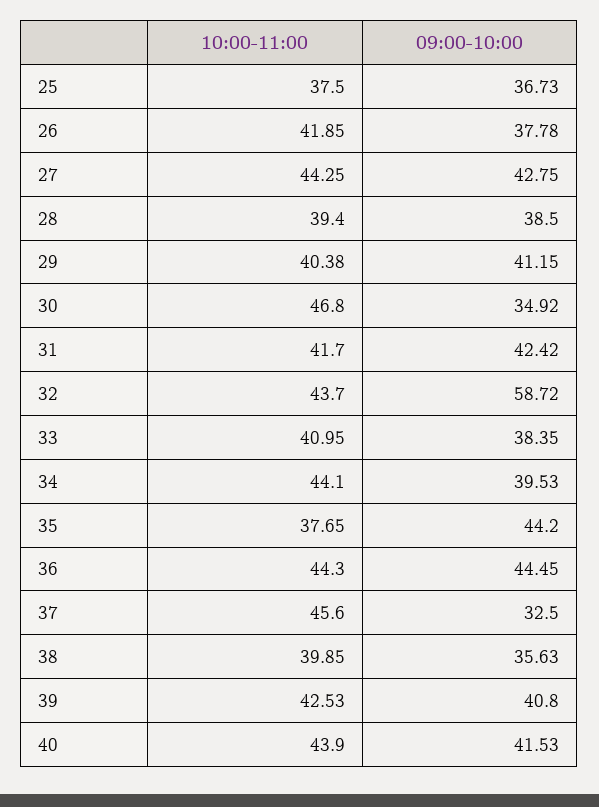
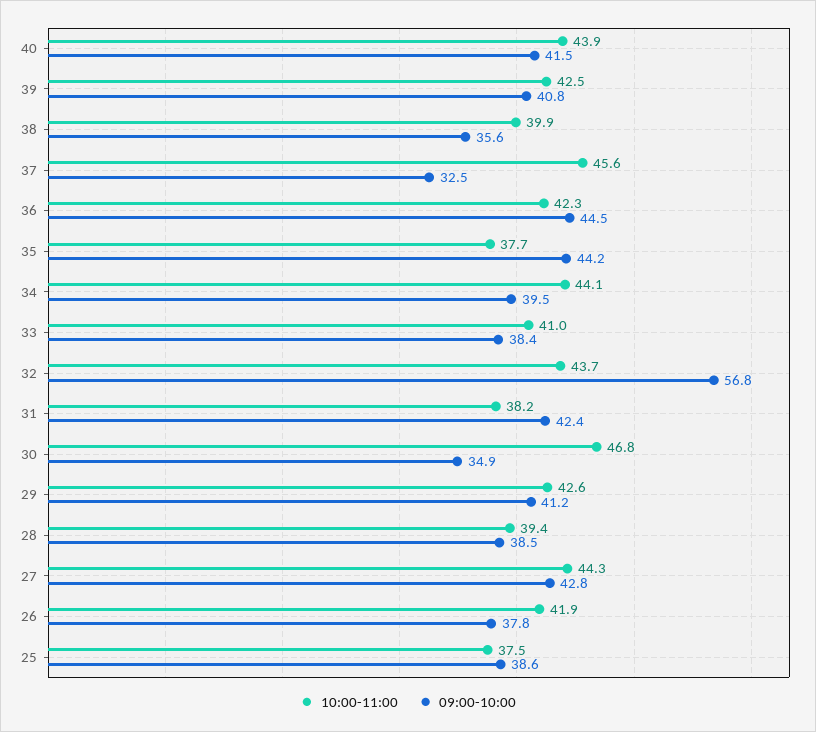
09:00-10:00, 25: 36.73 -> 38.6
10:00-11:00, 29: 40.38 -> 42.6
10:00-11:00, 31: 41.7 -> 38.2
09:00-10:00, 32: 58.72 -> 56.8
10:00-11:00, 36: 44.3 -> 42.3

